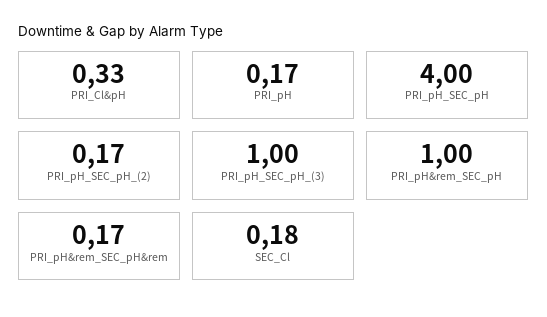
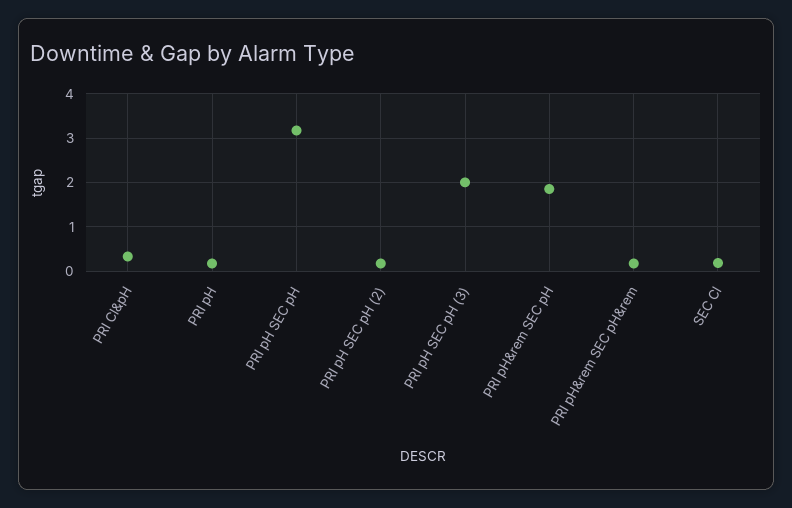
PRI_pH_SEC_pH: 4 -> 3.2
PRI_pH_SEC_pH_(3): 1 -> 2
PRI_pH&rem_SEC_pH: 1 -> 1.8

